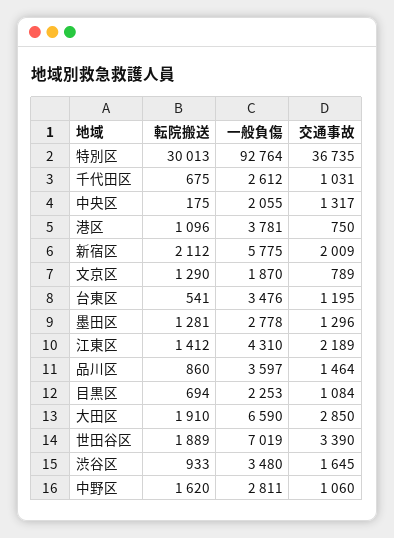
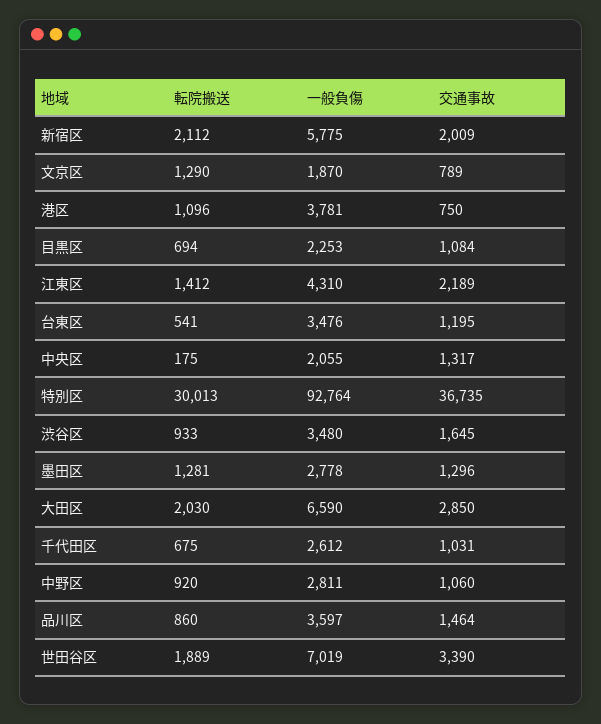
転院搬送, 大田区: 1910 -> 2030
転院搬送, 中野区: 1620 -> 920

